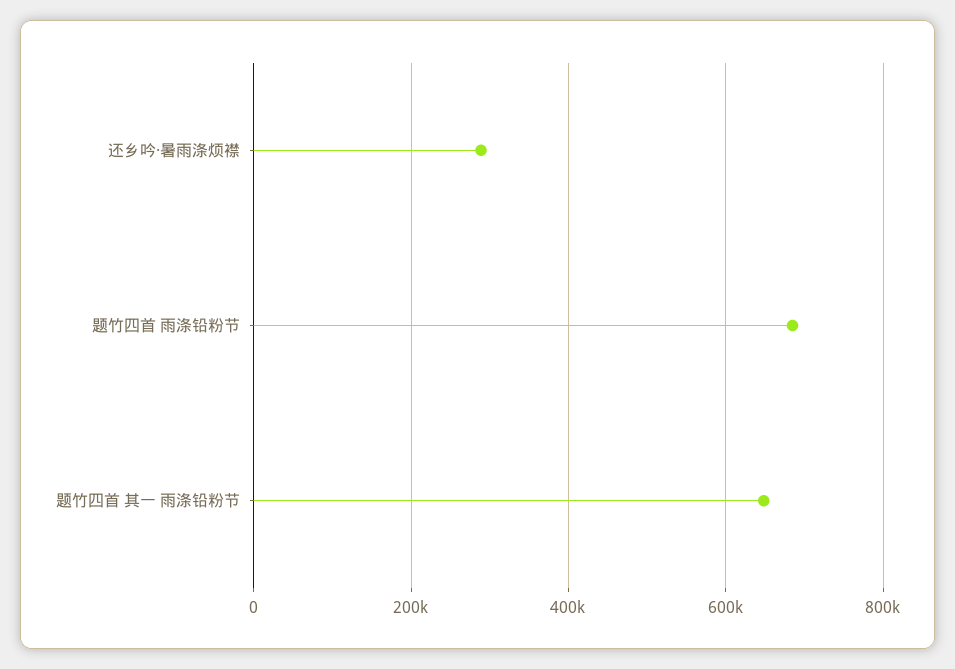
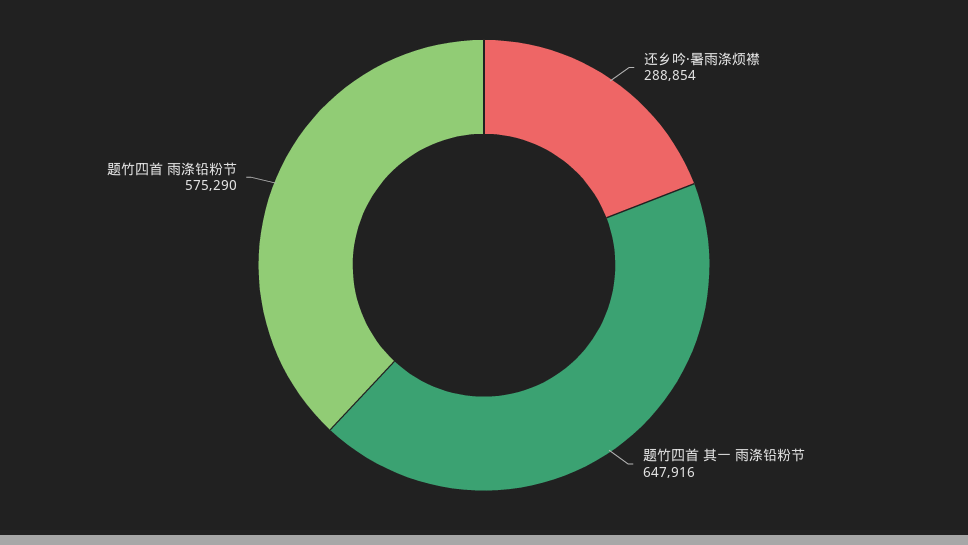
题竹四首 雨涤铅粉节: 680000 -> 575290

